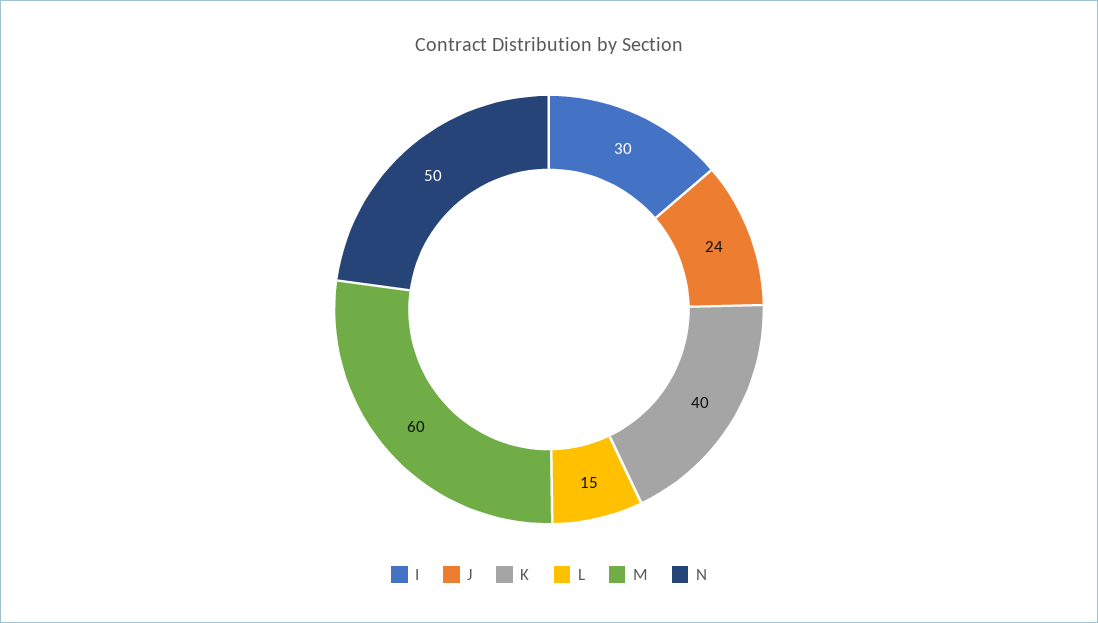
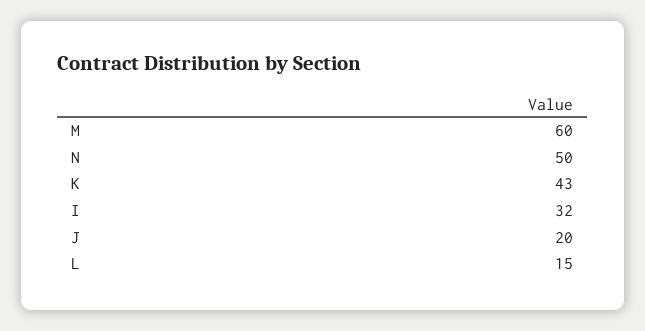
I: 30 -> 32
J: 24 -> 20
K: 40 -> 43

